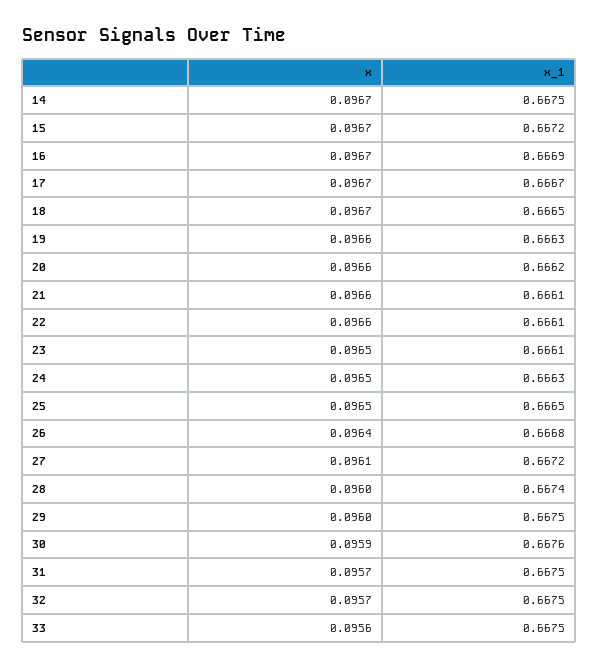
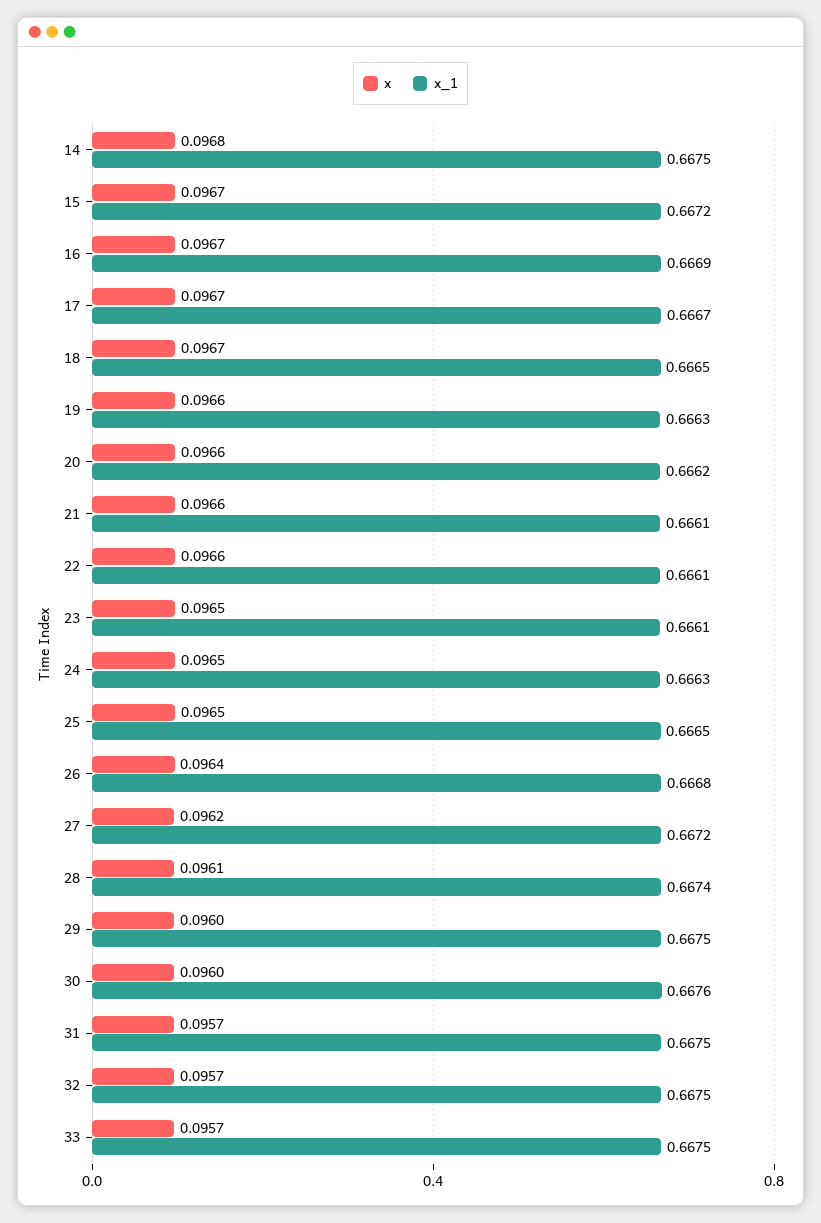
x, 14: 0.0967 -> 0.0968
x, 27: 0.0961 -> 0.0962
x, 28: 0.096 -> 0.0961
x, 30: 0.0959 -> 0.096
x, 33: 0.0956 -> 0.0957

